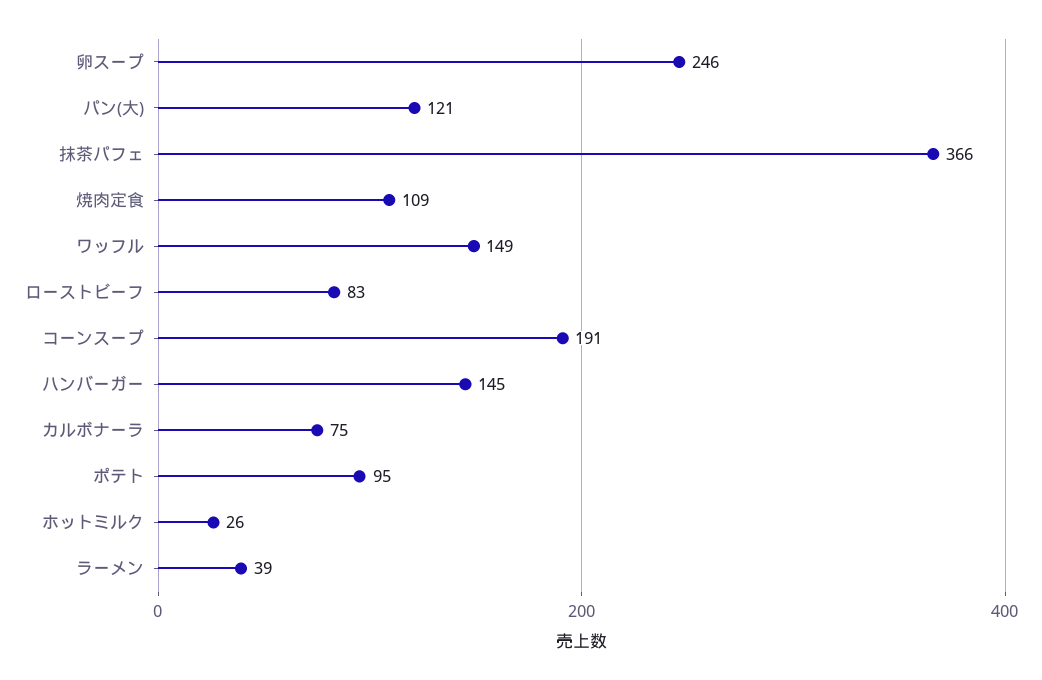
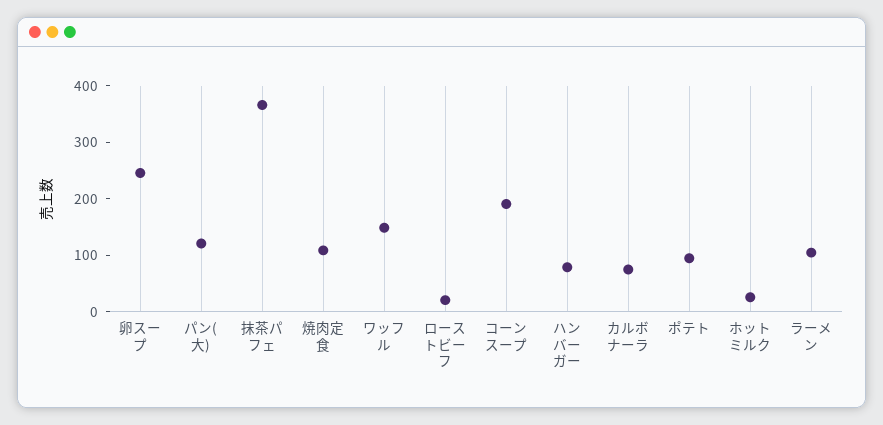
ローストビーフ: 83 -> 20
ハンバーガー: 145 -> 80
ラーメン: 39 -> 100

